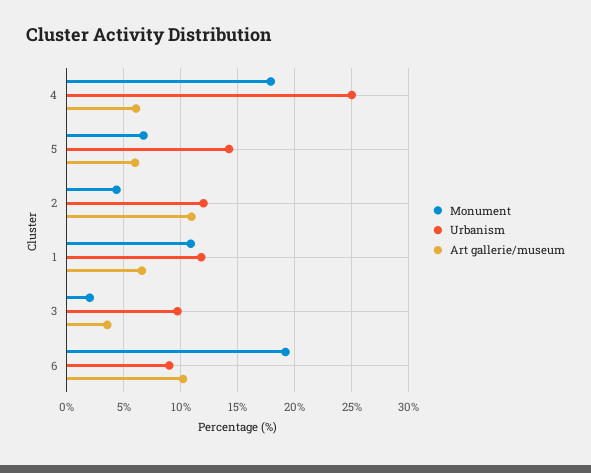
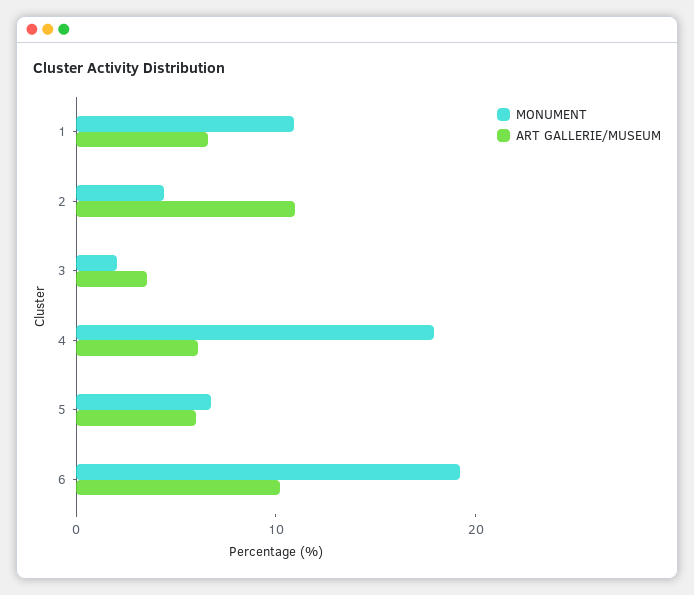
Urbanism, 4: 25 -> none
Urbanism, 5: 14 -> none
Urbanism, 2: 12 -> none
Urbanism, 1: 12 -> none
Urbanism, 3: 10 -> none
Urbanism, 6: 9 -> none

